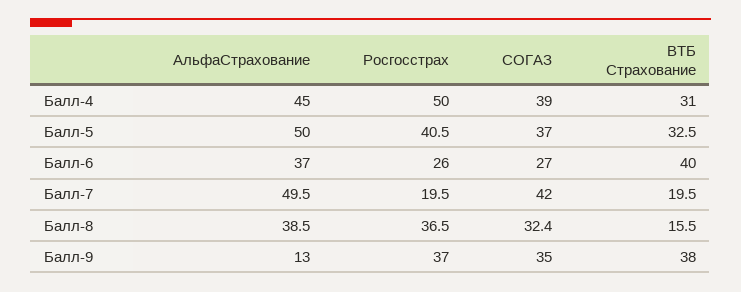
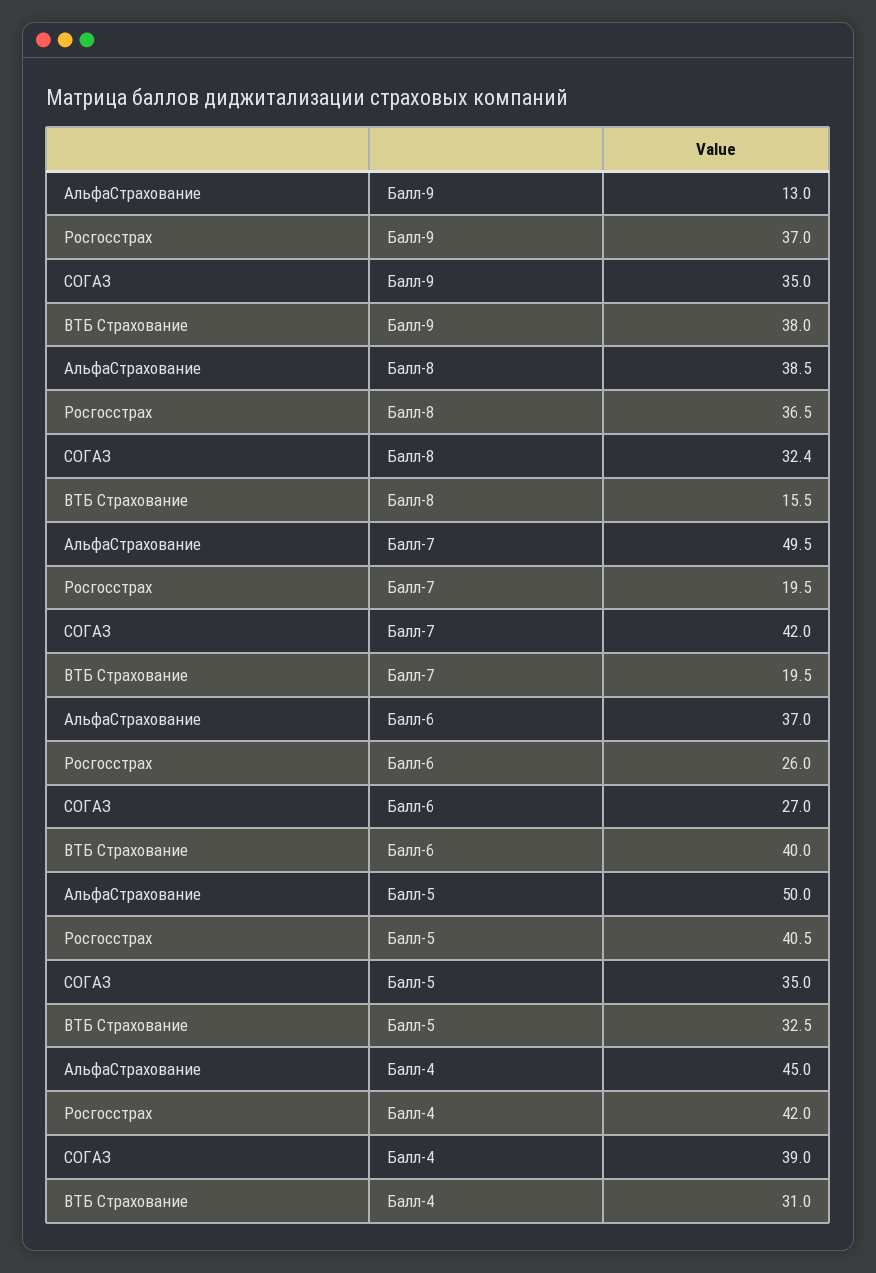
Росгосстрах, Балл-4: 50 -> 42
СОГАЗ, Балл-5: 37 -> 35

